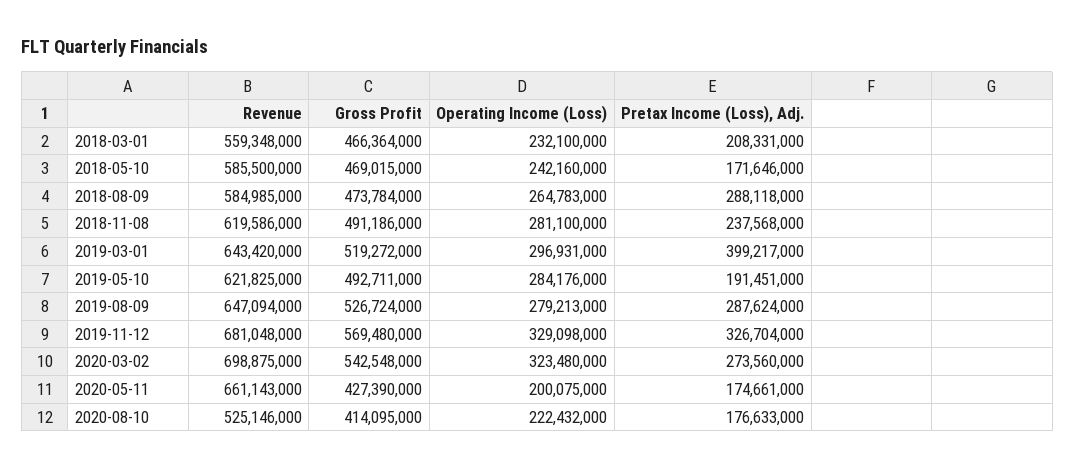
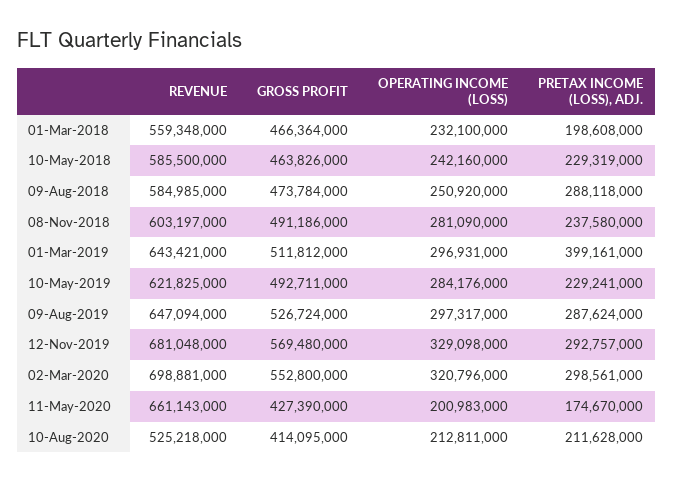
Pretax Income (Loss), Adj., 2018-03-01: 208331000 -> 198608000
Gross Profit, 2018-05-10: 469015000 -> 463826000
Pretax Income (Loss), Adj., 2018-05-10: 171646000 -> 229319000
Operating Income (Loss), 2018-08-09: 264783000 -> 250920000
Revenue, 2018-11-08: 619586000 -> 603197000
Operating Income (Loss), 2018-11-08: 281100000 -> 281090000
Pretax Income (Loss), Adj., 2018-11-08: 237568000 -> 237580000
Revenue, 2019-03-01: 643420000 -> 643421000
Gross Profit, 2019-03-01: 519272000 -> 511812000
Pretax Income (Loss), Adj., 2019-03-01: 399217000 -> 399161000
Pretax Income (Loss), Adj., 2019-05-10: 191451000 -> 229241000
Operating Income (Loss), 2019-08-09: 279213000 -> 297317000
Pretax Income (Loss), Adj., 2019-11-12: 326704000 -> 292757000
Revenue, 2020-03-02: 698875000 -> 698881000
Gross Profit, 2020-03-02: 542548000 -> 552800000
Operating Income (Loss), 2020-03-02: 323480000 -> 320796000
Pretax Income (Loss), Adj., 2020-03-02: 273560000 -> 298561000
Operating Income (Loss), 2020-05-11: 200075000 -> 200983000
Pretax Income (Loss), Adj., 2020-05-11: 174661000 -> 174670000
Revenue, 2020-08-10: 525146000 -> 525218000
Operating Income (Loss), 2020-08-10: 222432000 -> 212811000
Pretax Income (Loss), Adj., 2020-08-10: 176633000 -> 211628000

